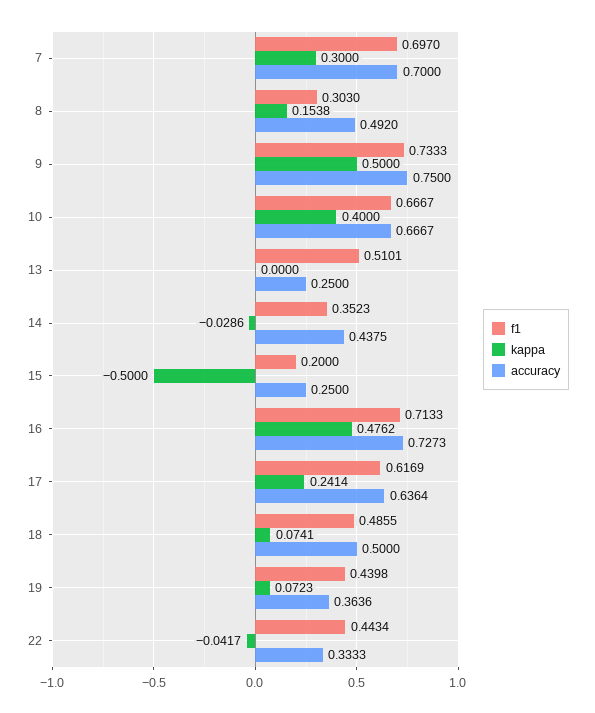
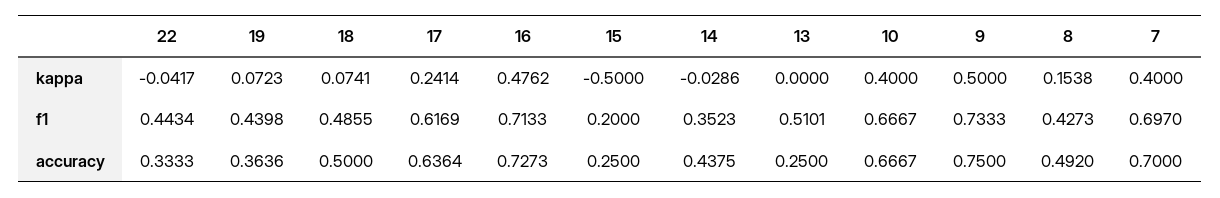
kappa, 7: 0.3 -> 0.4
f1, 8: 0.303 -> 0.4273

